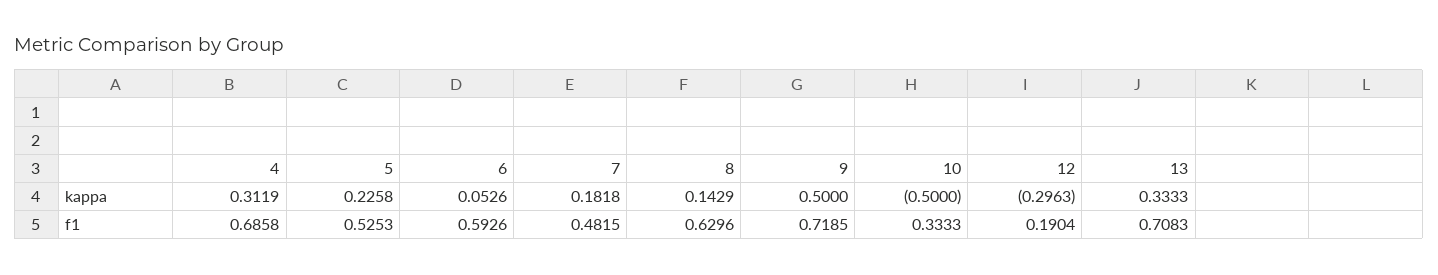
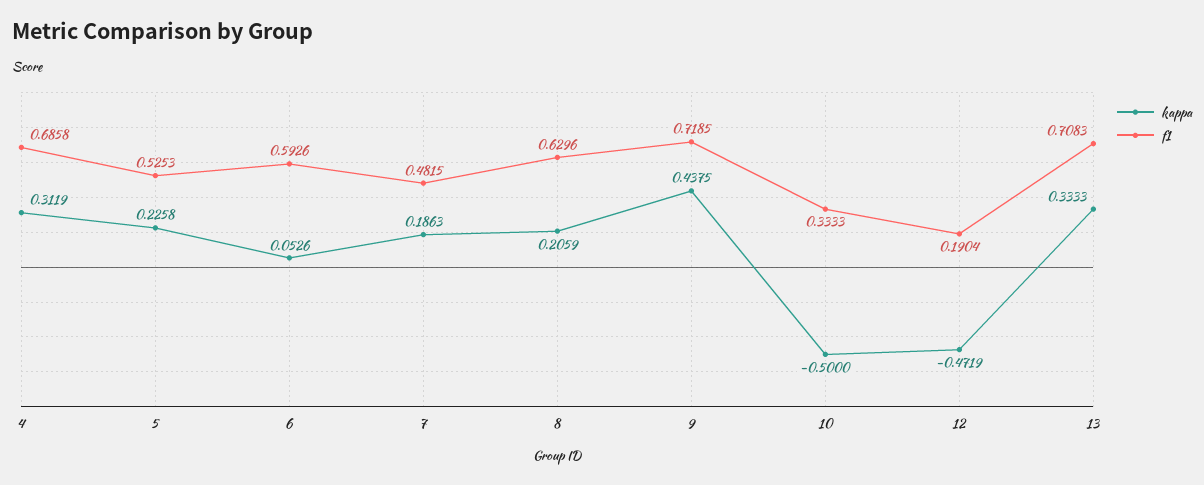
kappa, 7: 0.1818 -> 0.1863
kappa, 8: 0.1429 -> 0.2059
kappa, 9: 0.5 -> 0.4375
kappa, 12: -0.2963 -> -0.4719

